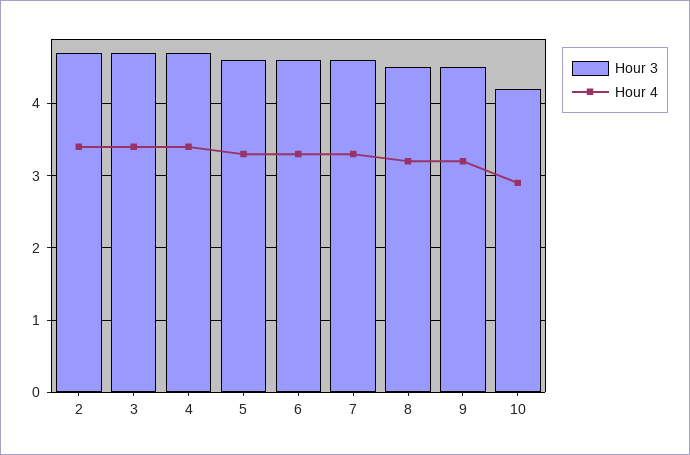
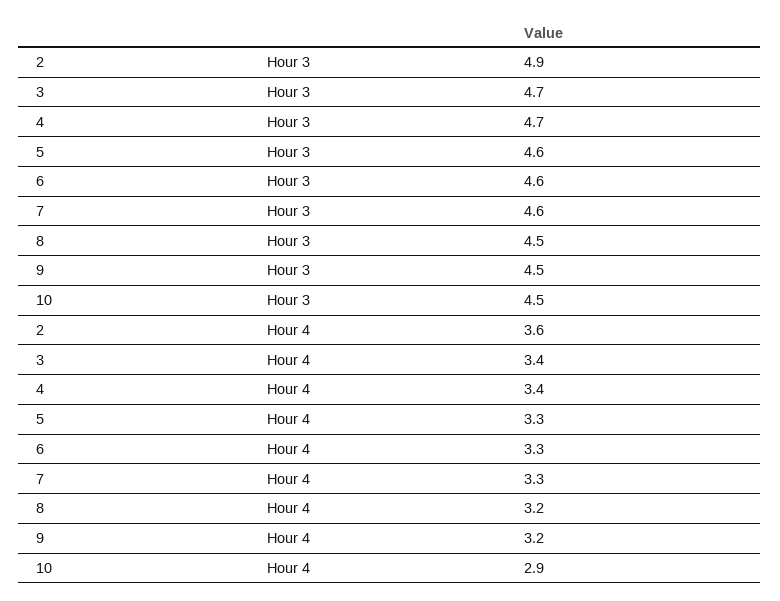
Hour 3, 2: 4.7 -> 4.9
Hour 4, 2: 3.4 -> 3.6
Hour 3, 10: 4.2 -> 4.5

